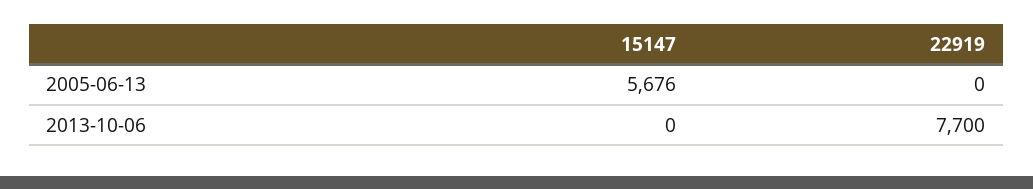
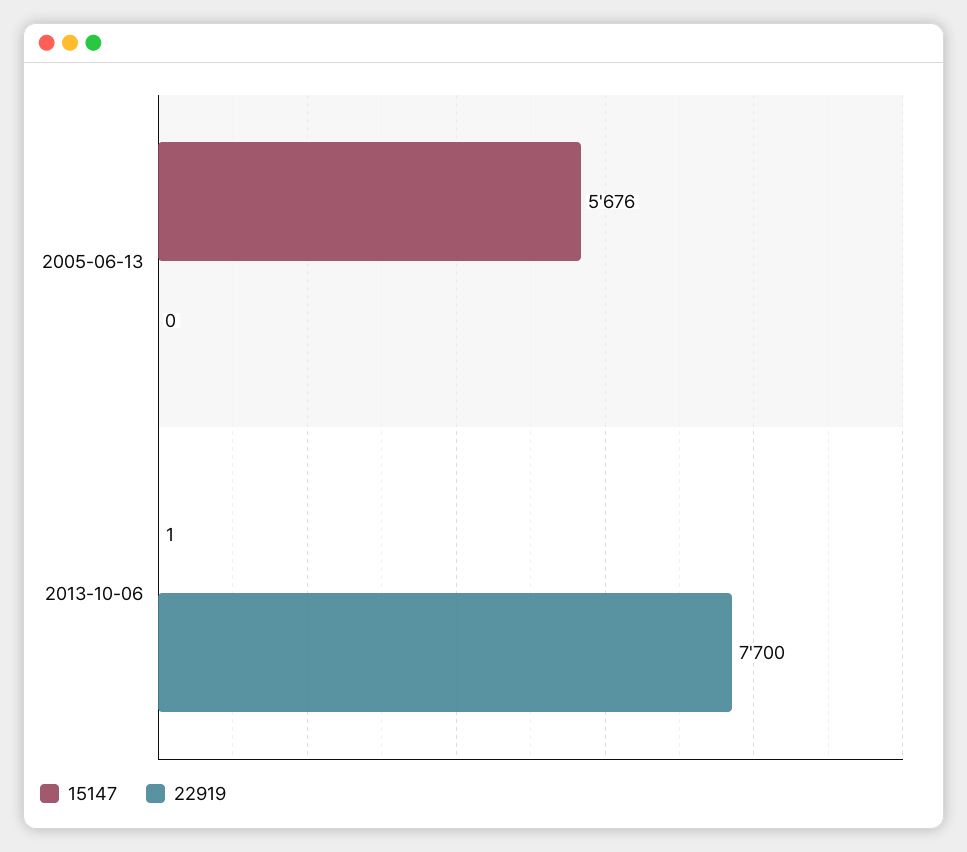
15147, 2013-10-06: 0 -> 1

